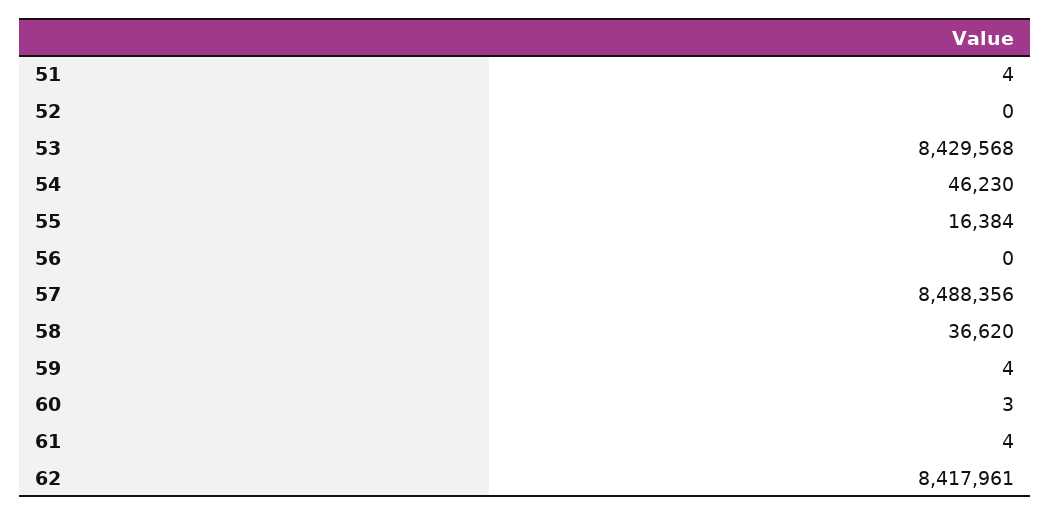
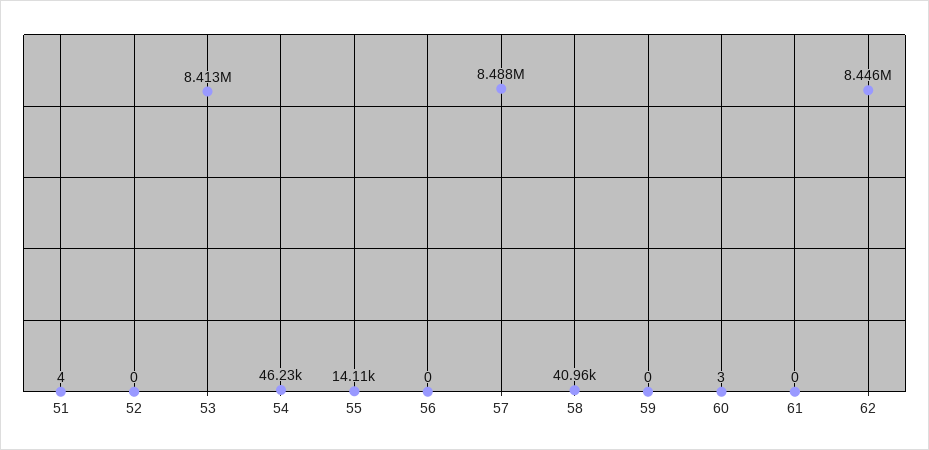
53: 8429568 -> 8413000
55: 16384 -> 14110
58: 36620 -> 40960
59: 4 -> 0
61: 4 -> 0
62: 8417961 -> 8446000

